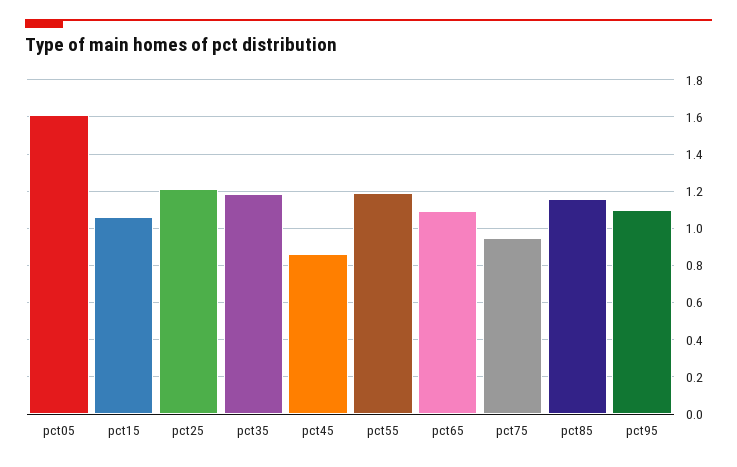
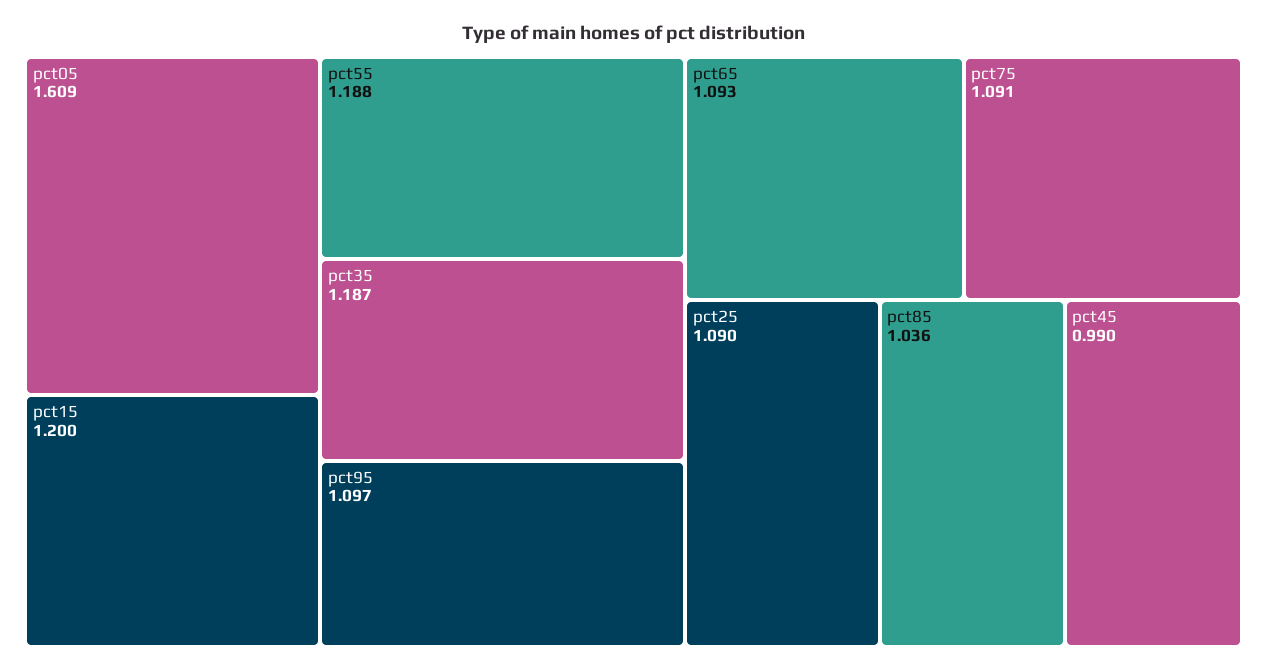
pct15: 1.05 -> 1.2
pct25: 1.2 -> 1.09
pct45: 0.85 -> 0.99
pct75: 0.95 -> 1.091
pct85: 1.15 -> 1.036

